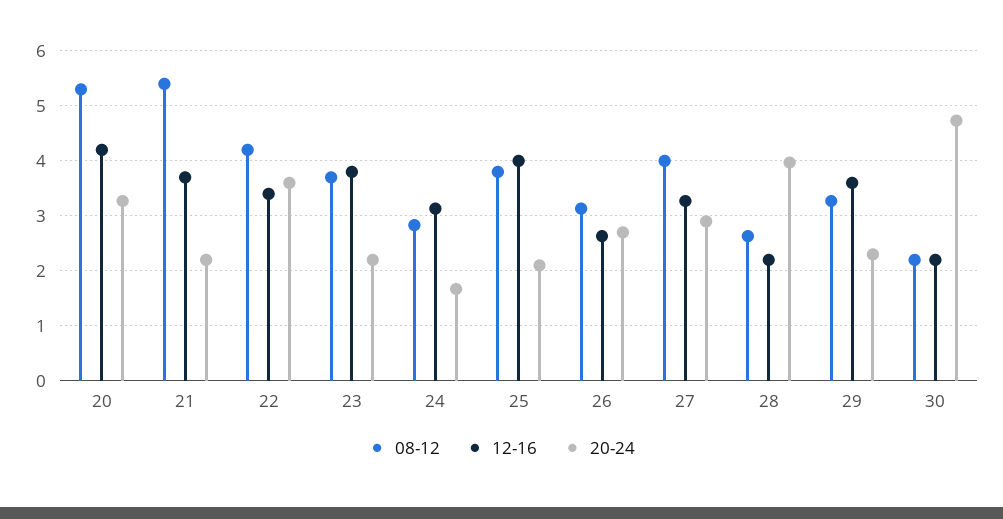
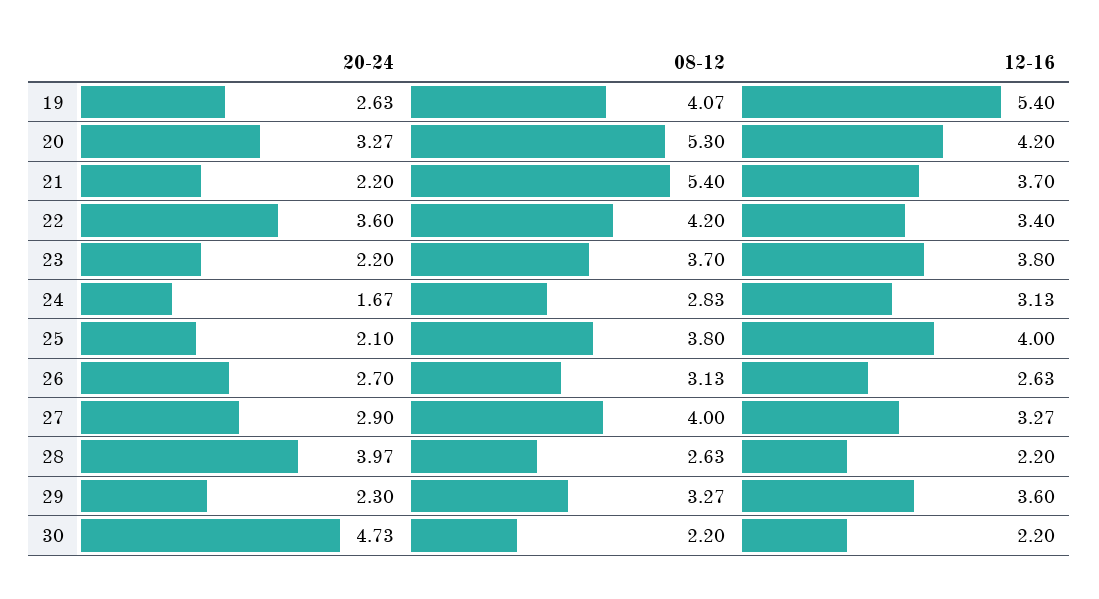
20-24, 19: none -> 2.63
08-12, 19: none -> 4.07
12-16, 19: none -> 5.4

